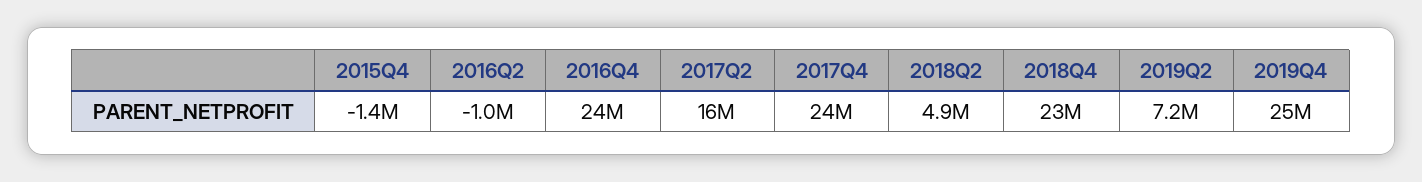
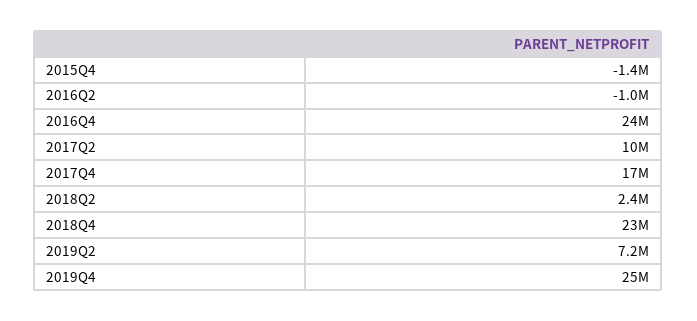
2017Q2: 16000000 -> 10000000
2017Q4: 24000000 -> 17000000
2018Q2: 4900000 -> 2400000

